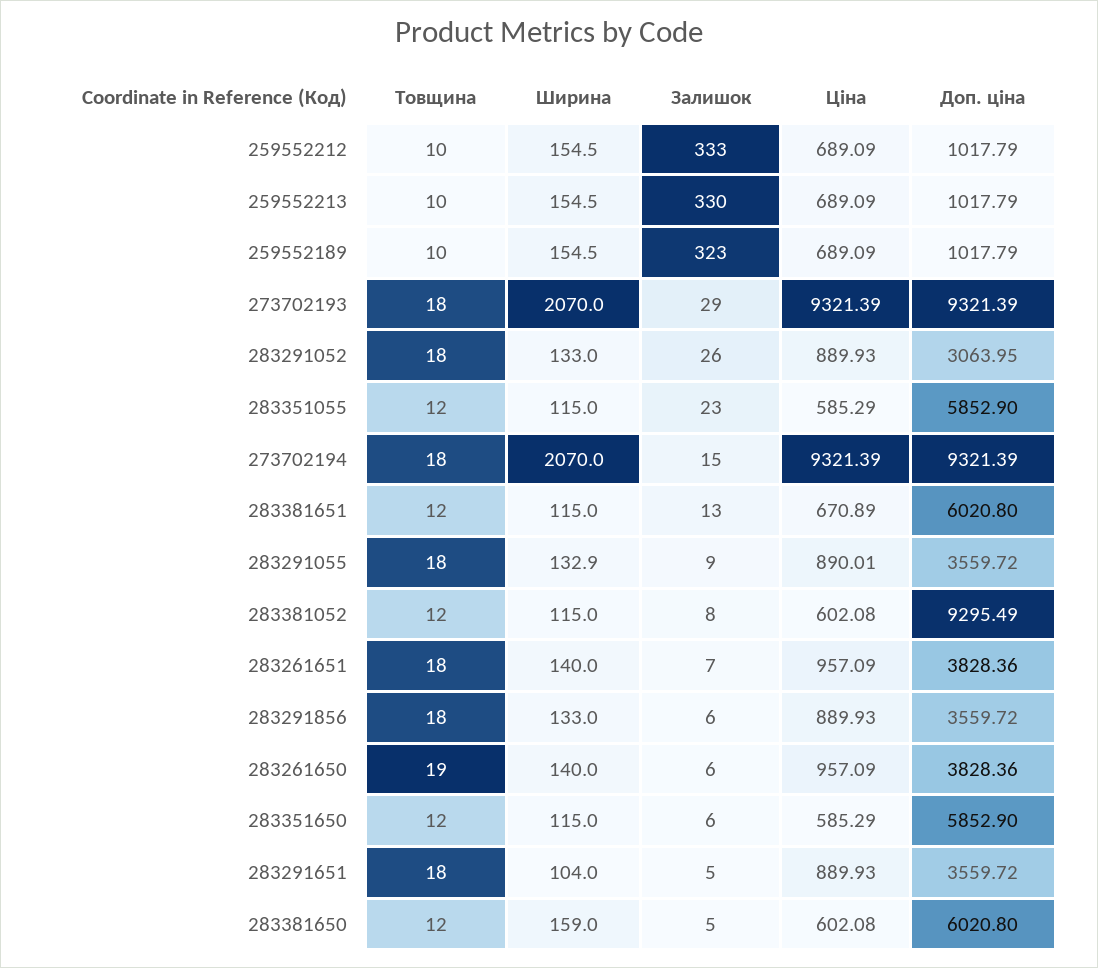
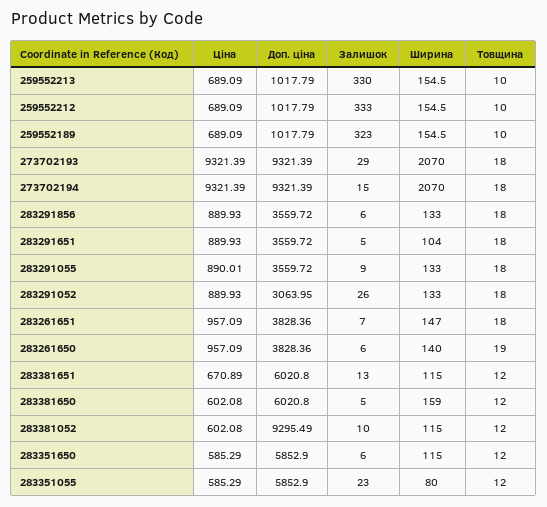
Ширина, 283351055: 115 -> 80
Ширина, 283291055: 132.9 -> 133
Залишок, 283381052: 8 -> 10
Ширина, 283261651: 140 -> 147

